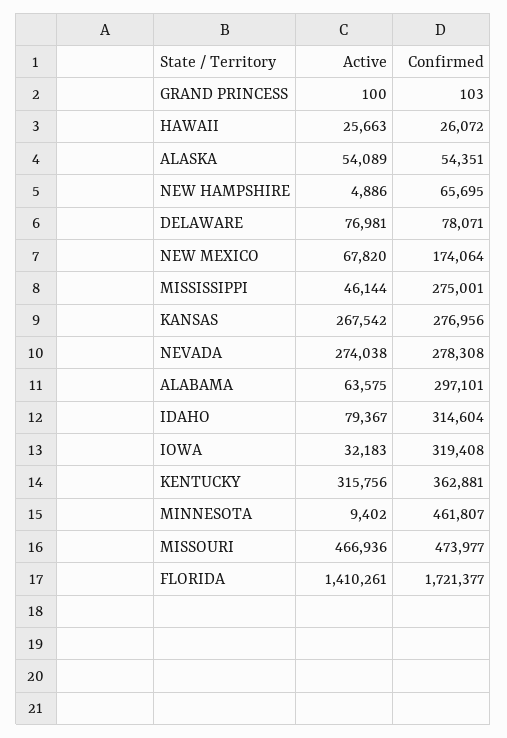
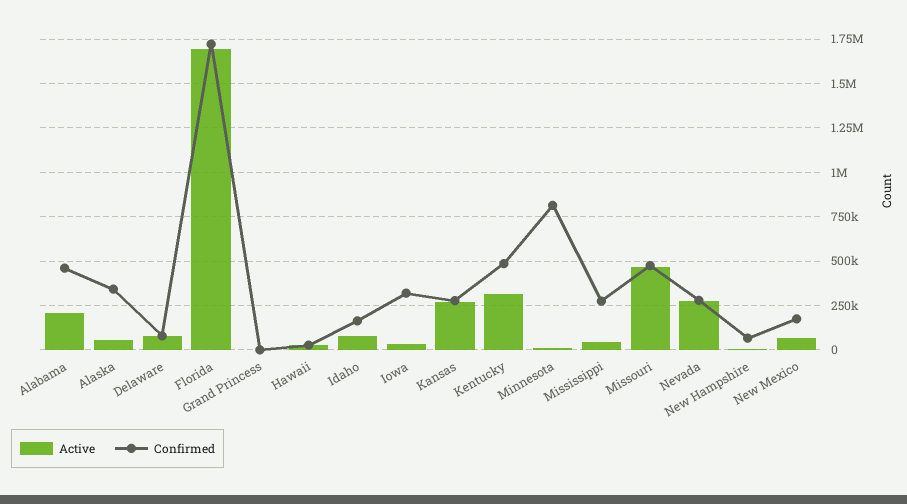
Confirmed, ALASKA: 54351 -> 350000
Active, ALABAMA: 63575 -> 200000
Confirmed, ALABAMA: 297101 -> 450000
Confirmed, IDAHO: 314604 -> 150000
Confirmed, KENTUCKY: 362881 -> 500000
Confirmed, MINNESOTA: 461807 -> 800000
Active, FLORIDA: 1410261 -> 1700000

